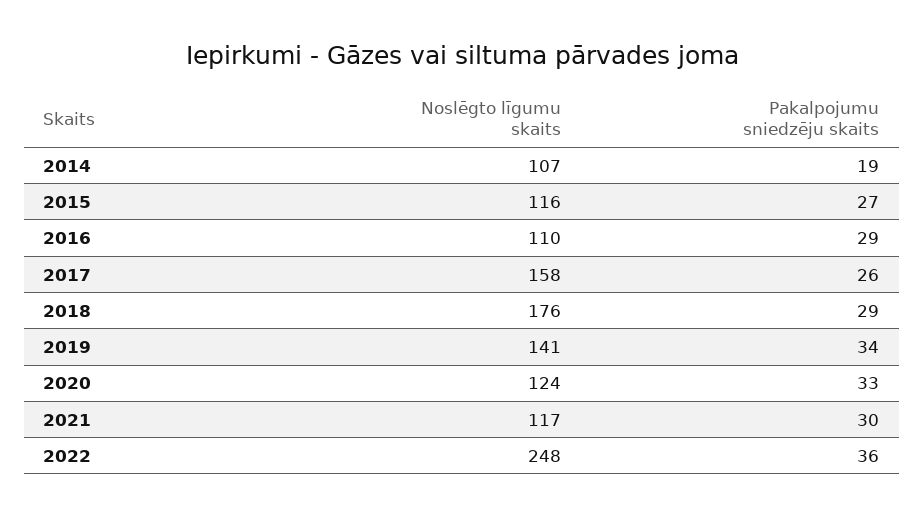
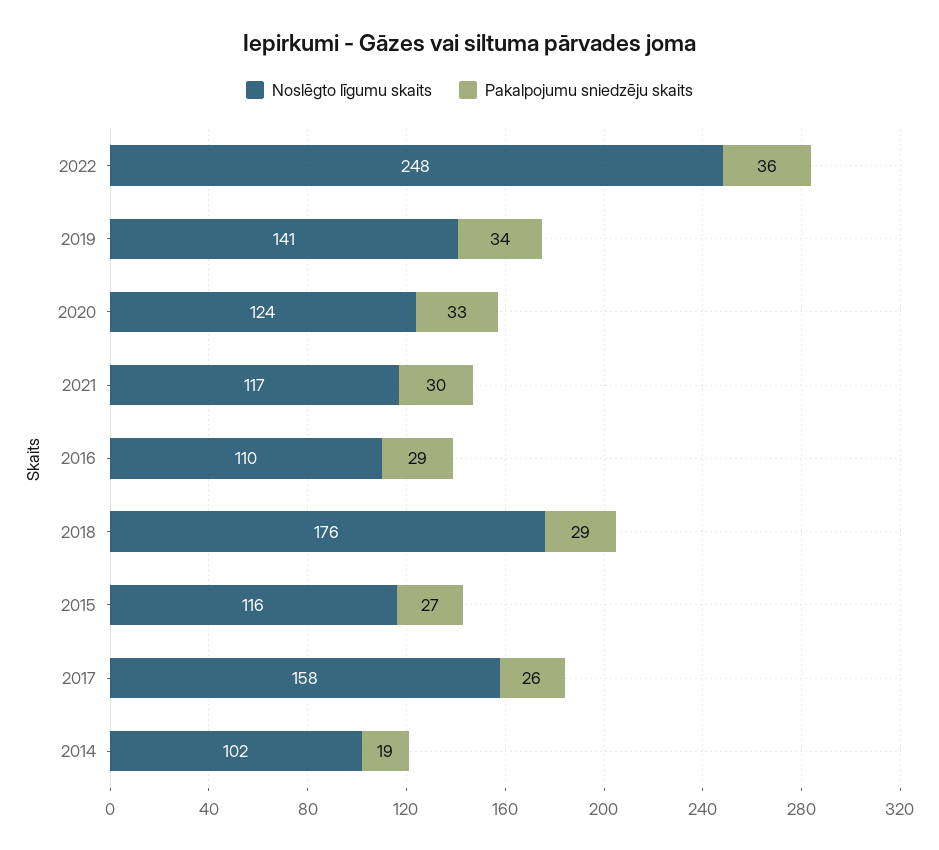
Noslēgto līgumu skaits, 2014: 107 -> 102

